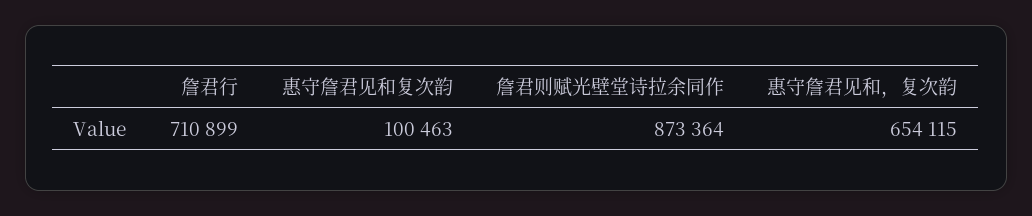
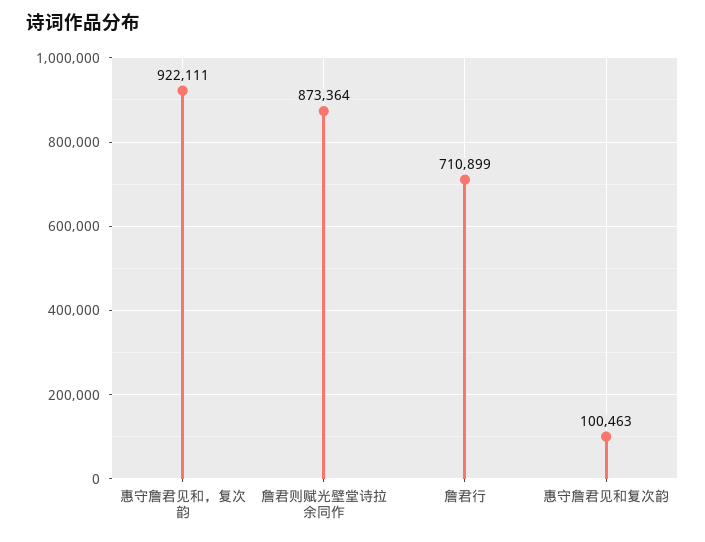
惠守詹君见和，复次韵: 654115 -> 922111

